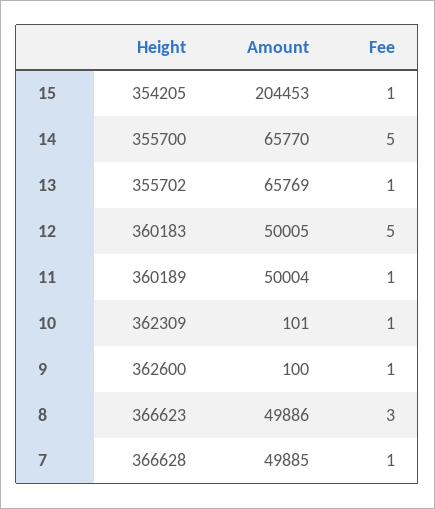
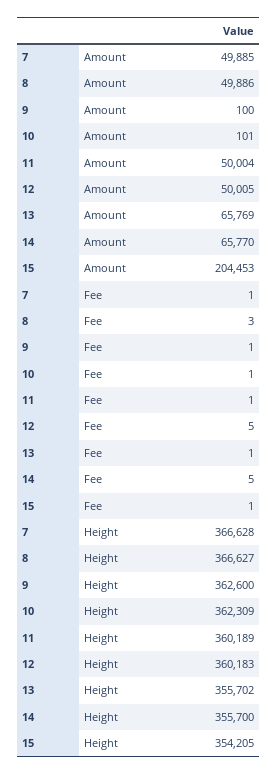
Height, 8: 366623 -> 366627

